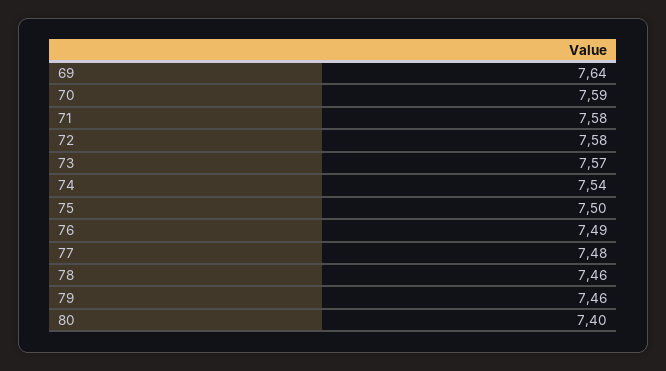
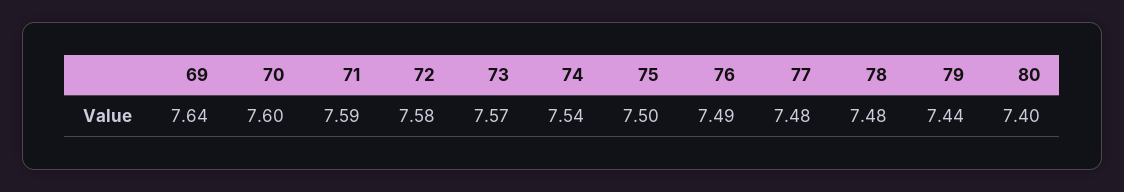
70: 7.59 -> 7.6
71: 7.58 -> 7.59
78: 7.46 -> 7.48
79: 7.46 -> 7.44

